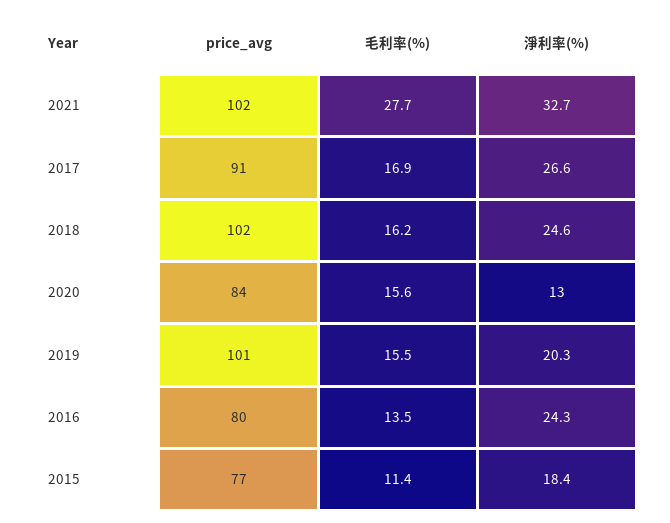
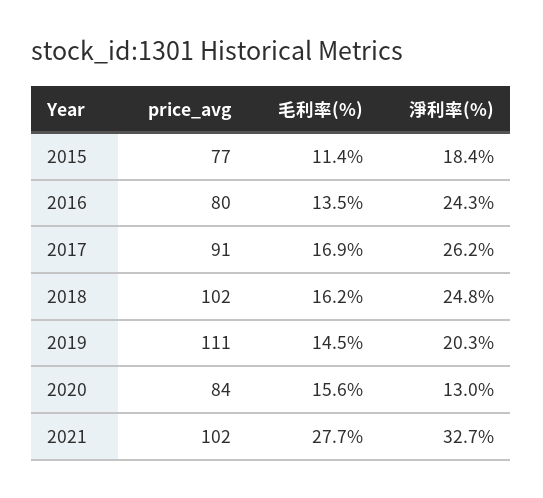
淨利率(%), 2017: 26.6 -> 26.2
淨利率(%), 2018: 24.6 -> 24.8
price_avg, 2019: 101 -> 111
毛利率(%), 2019: 15.5 -> 14.5

